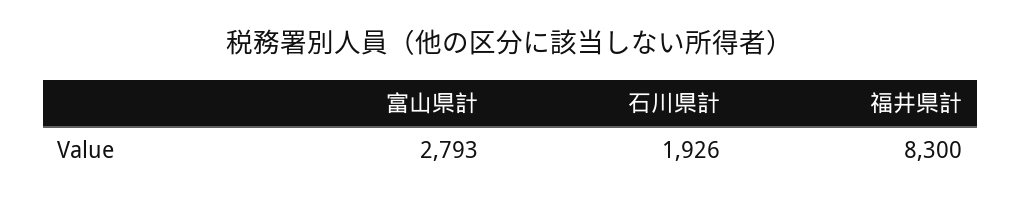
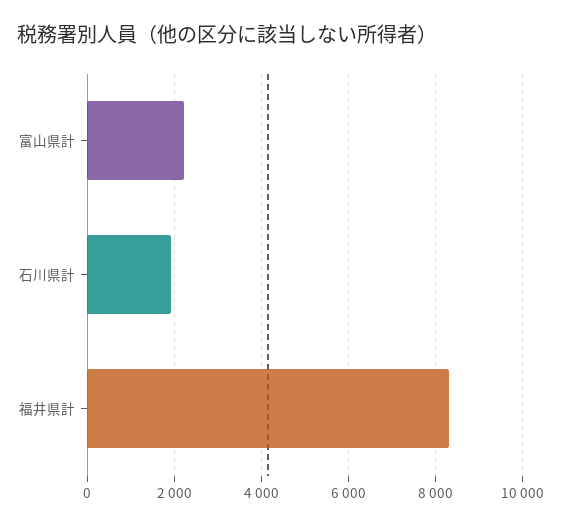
富山県計: 2793 -> 2200

